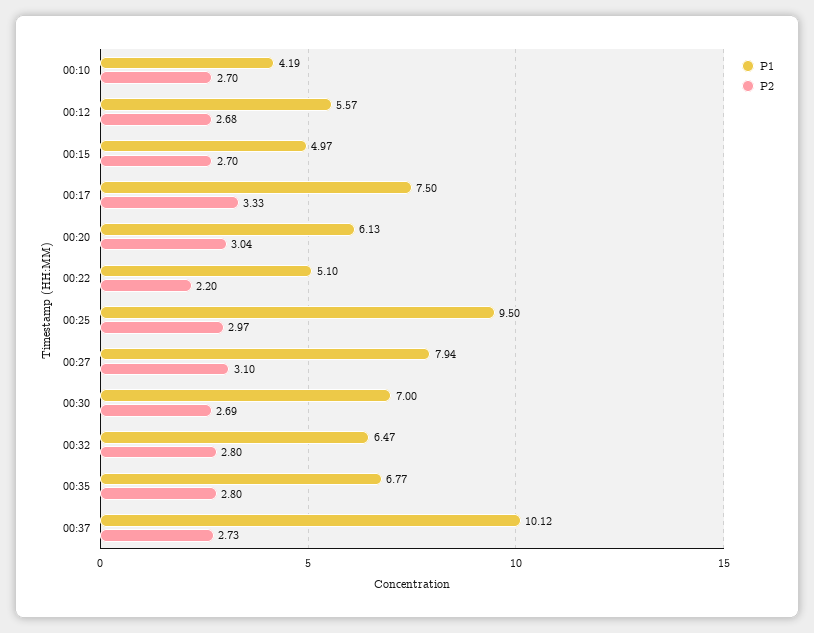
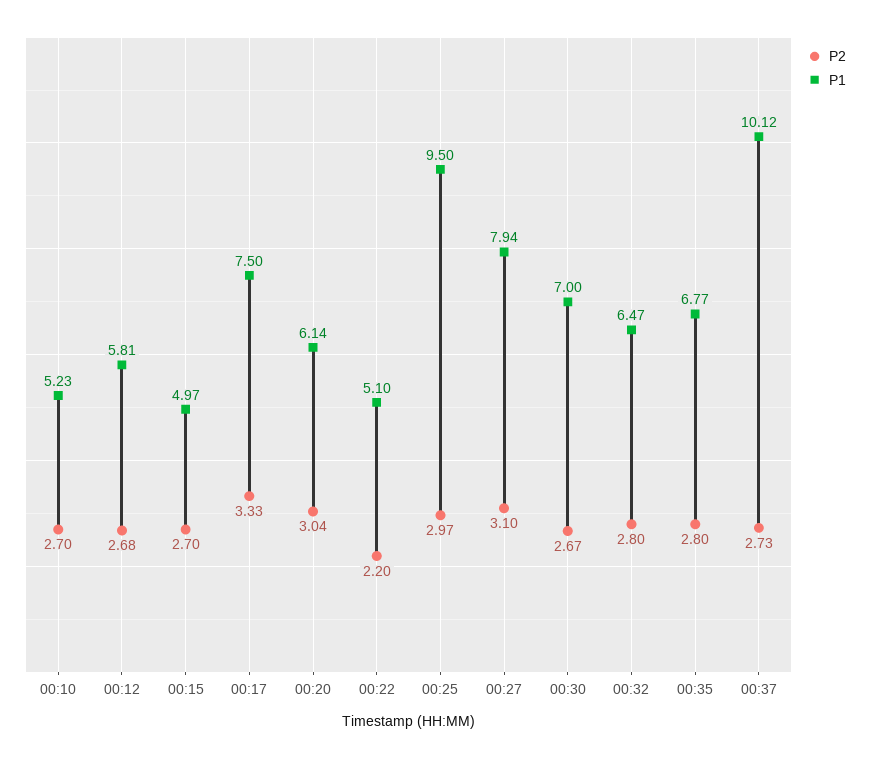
P1, 00:10: 4.19 -> 5.23
P1, 00:12: 5.57 -> 5.81
P1, 00:20: 6.13 -> 6.14
P2, 00:30: 2.69 -> 2.67

